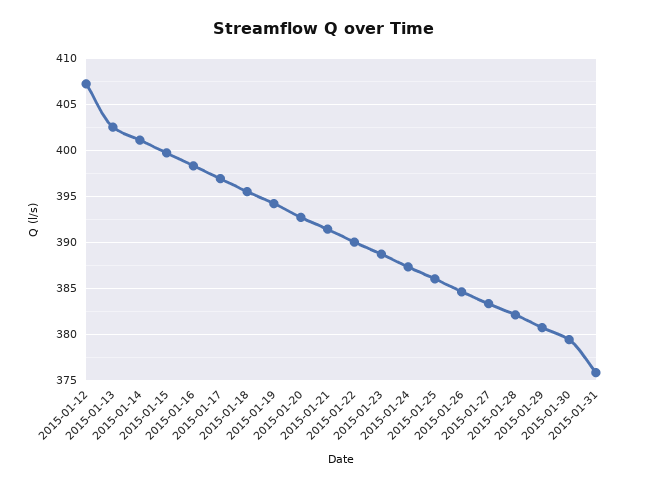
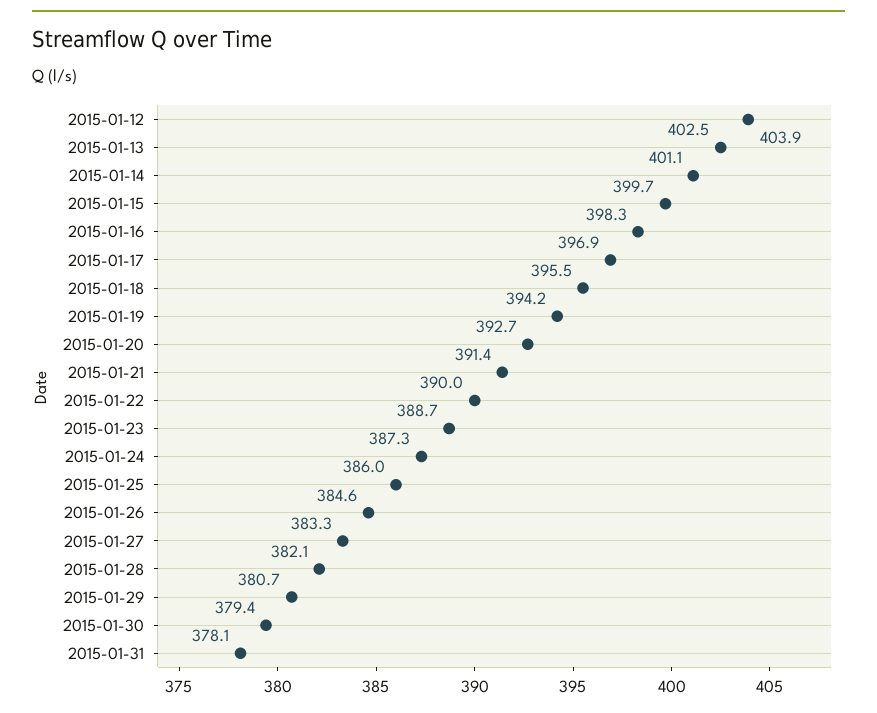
2015-01-12: 407 -> 403.9
2015-01-31: 376 -> 378.1

